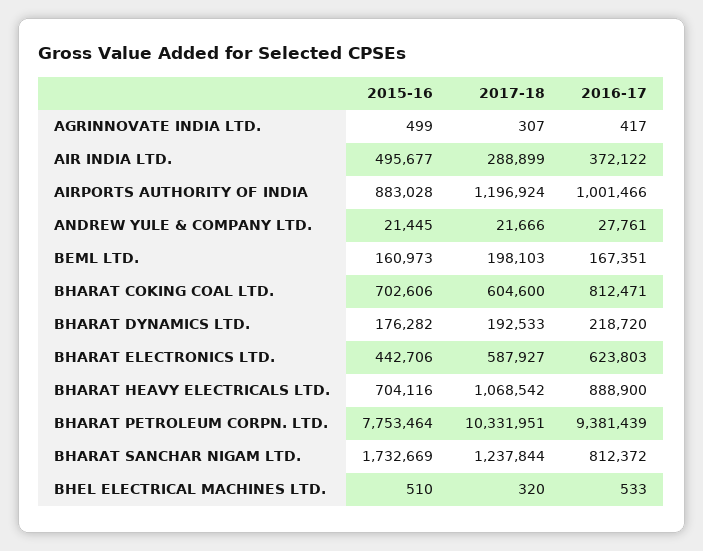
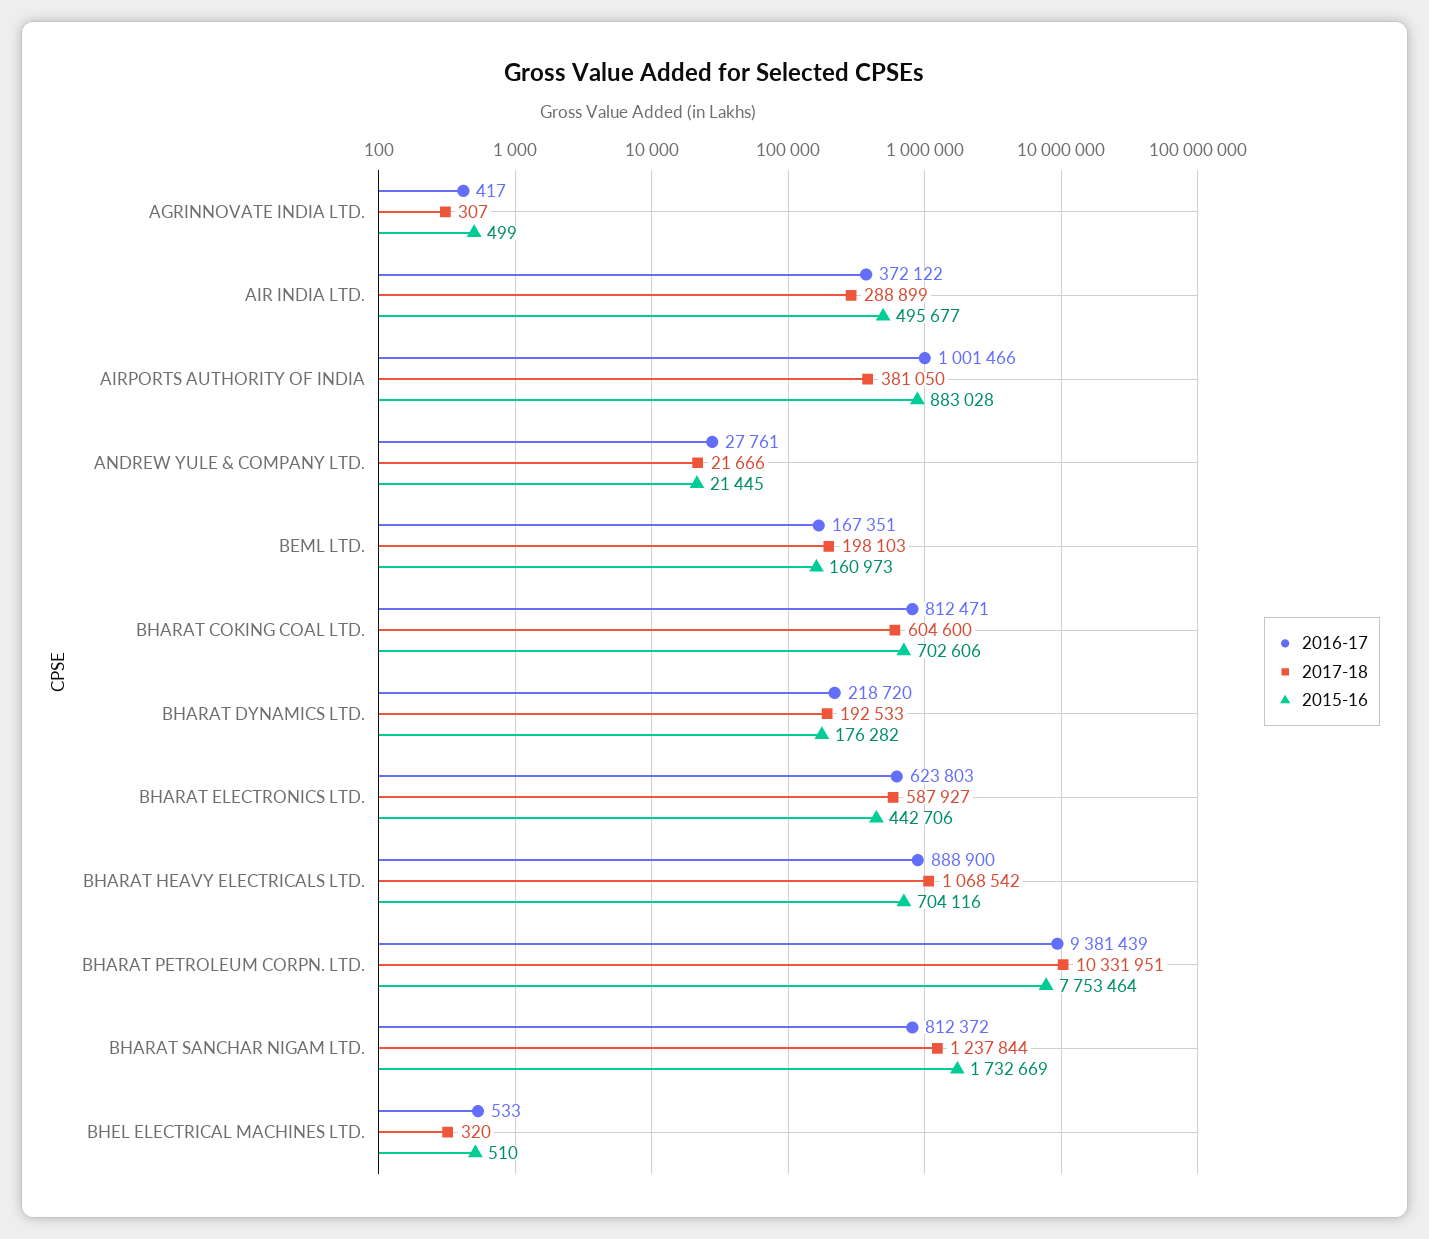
2017-18, AIRPORTS AUTHORITY OF INDIA: 1196924 -> 381050

